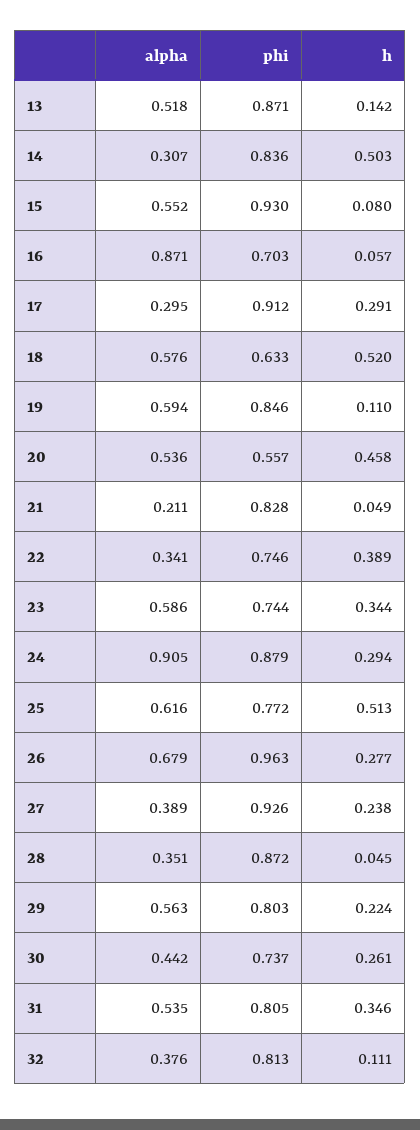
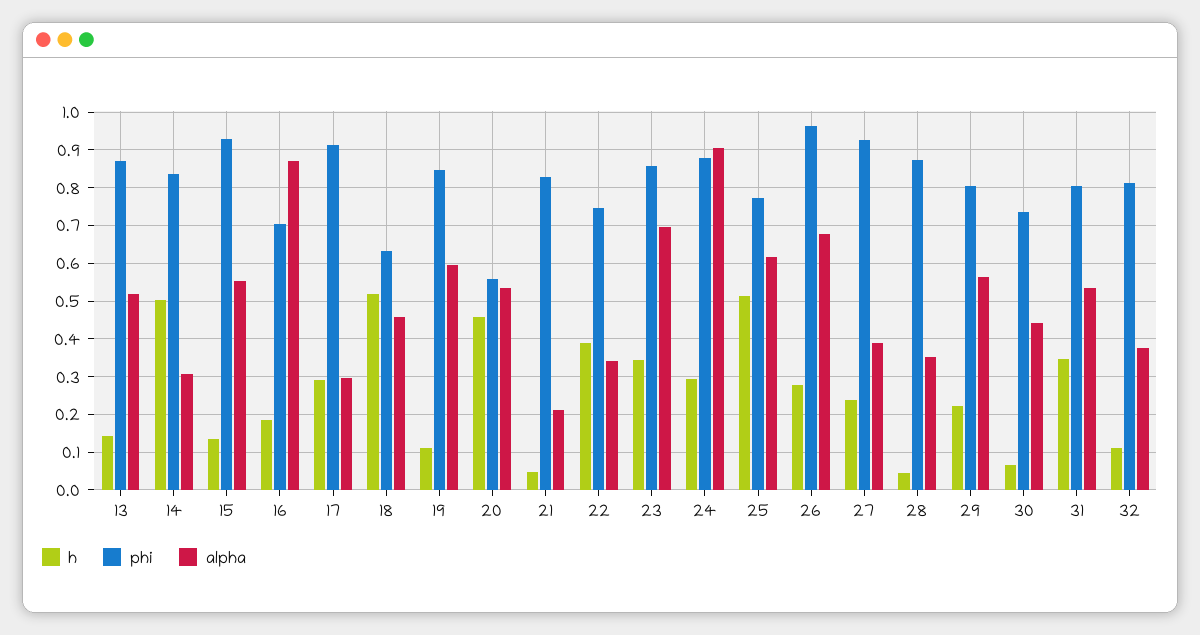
h, 15: 0.08 -> 0.14
h, 16: 0.057 -> 0.18
alpha, 18: 0.576 -> 0.46
alpha, 23: 0.586 -> 0.7
phi, 23: 0.744 -> 0.86
h, 30: 0.261 -> 0.06

